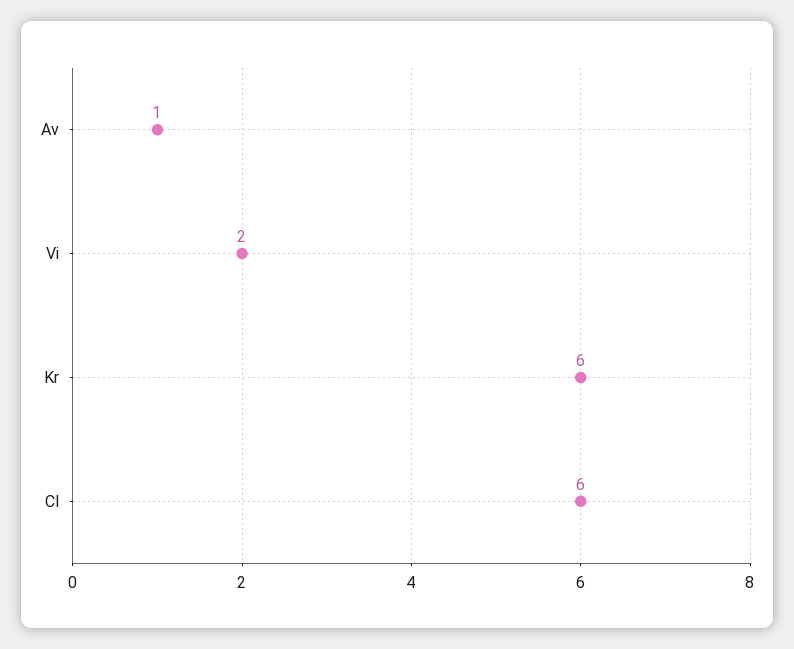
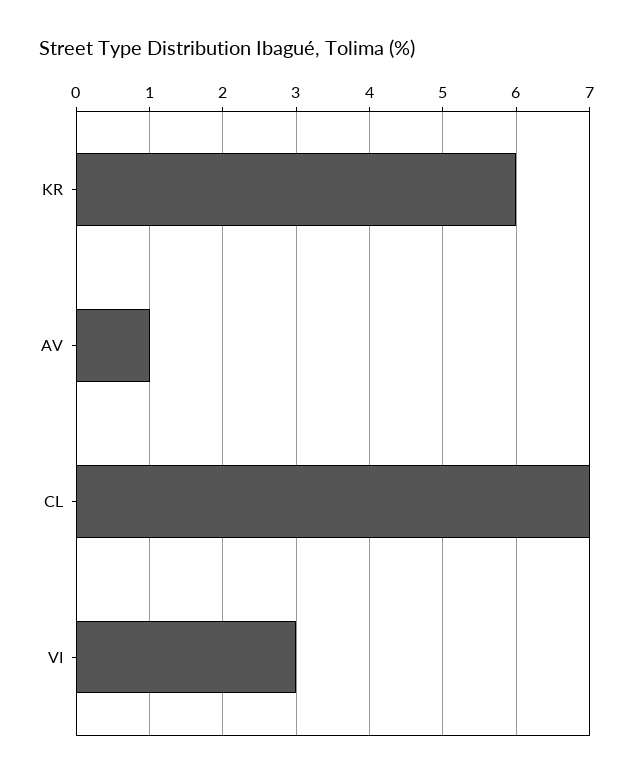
Vi: 2 -> 3
Cl: 6 -> 7

